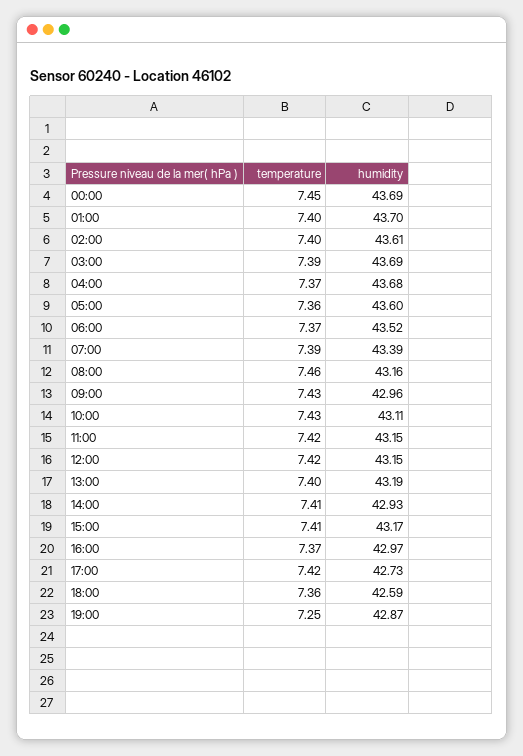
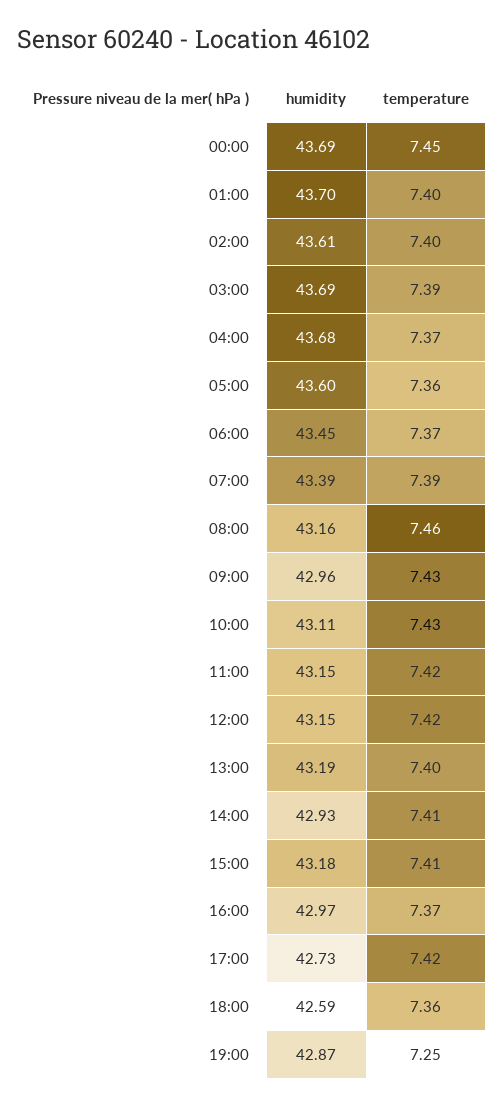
humidity, 06:00: 43.52 -> 43.45
humidity, 15:00: 43.17 -> 43.18

